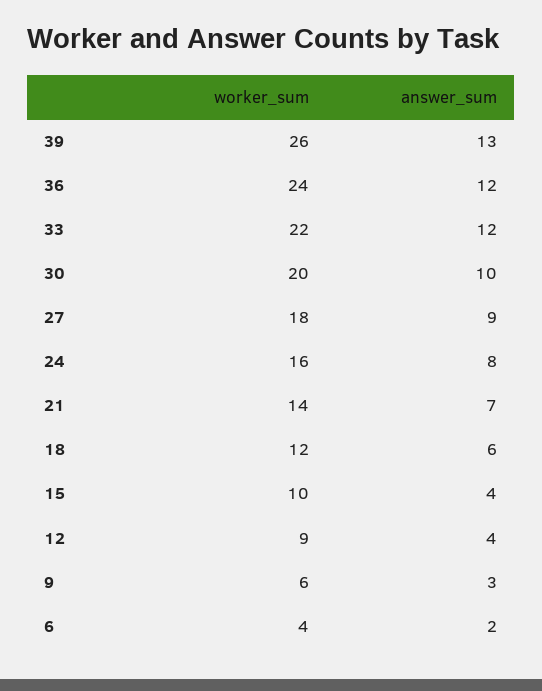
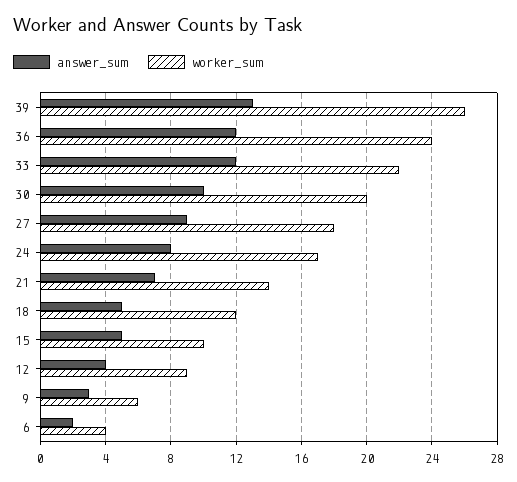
worker_sum, 24: 16 -> 17
answer_sum, 18: 6 -> 5
answer_sum, 15: 4 -> 5

